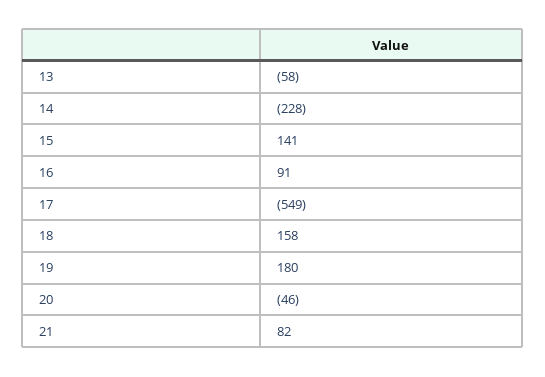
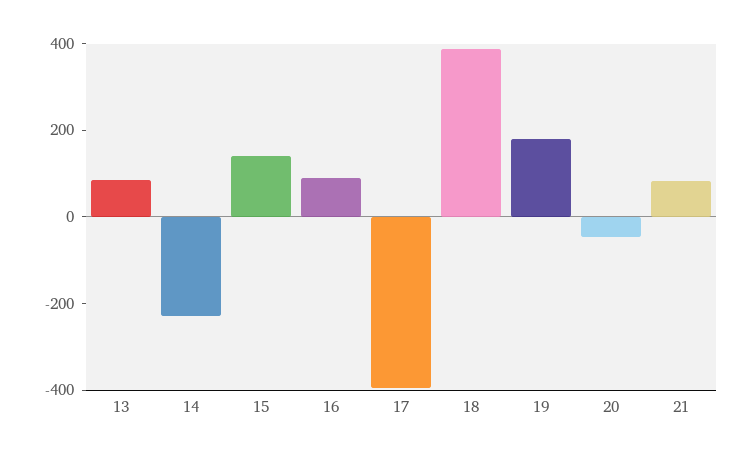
13: -58 -> 100
17: -549 -> -400
18: 158 -> 400

